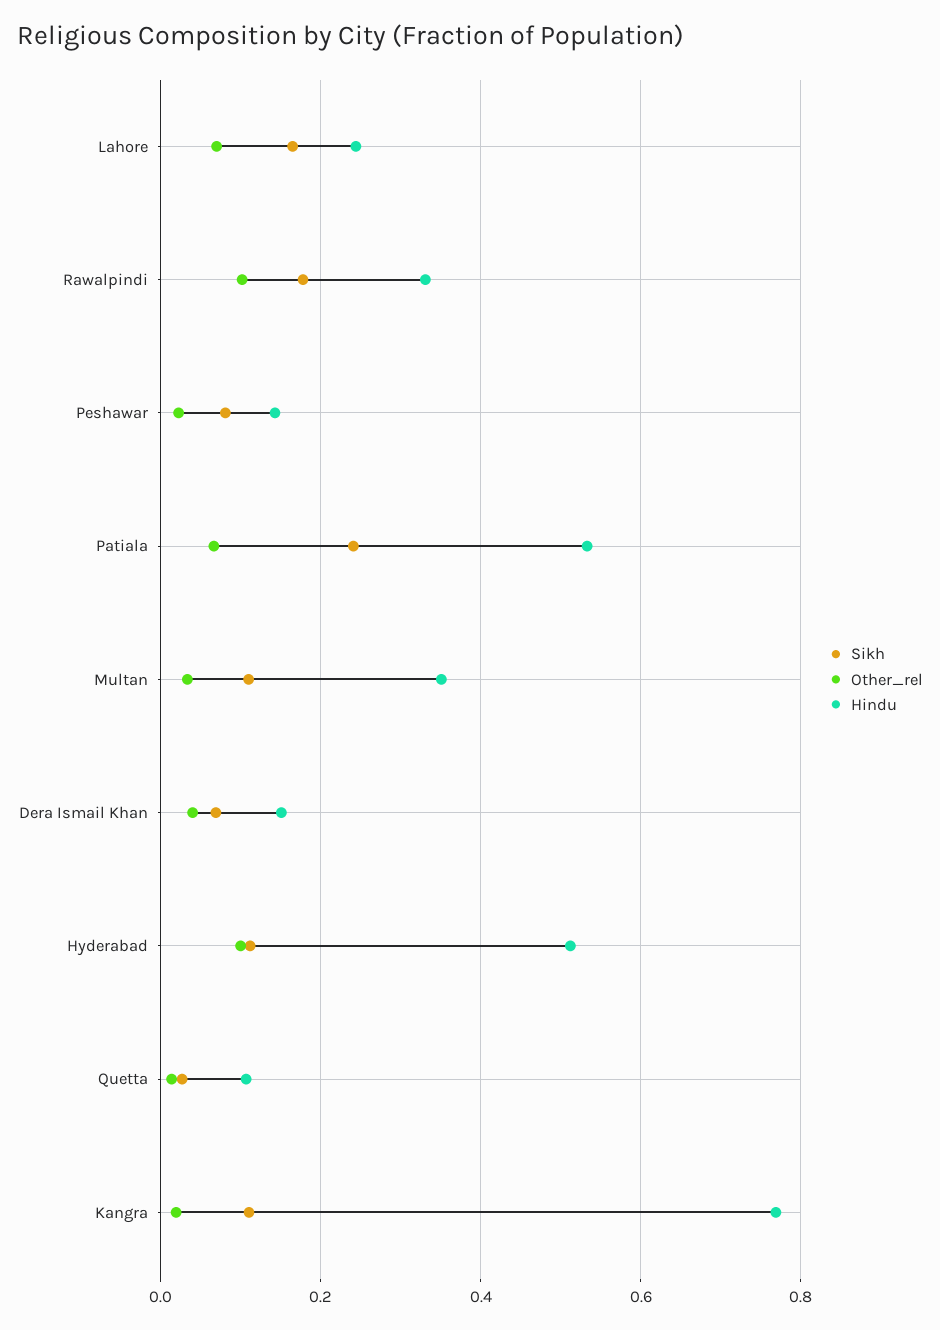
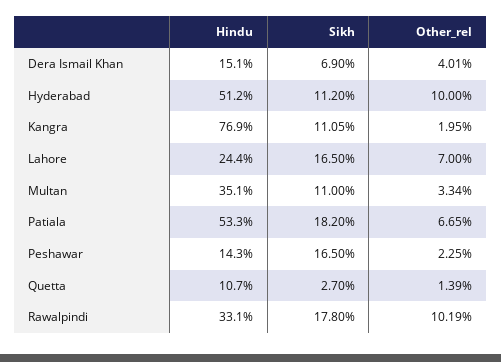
Sikh, Peshawar: 0.08 -> 0.165
Sikh, Patiala: 0.24 -> 0.182

